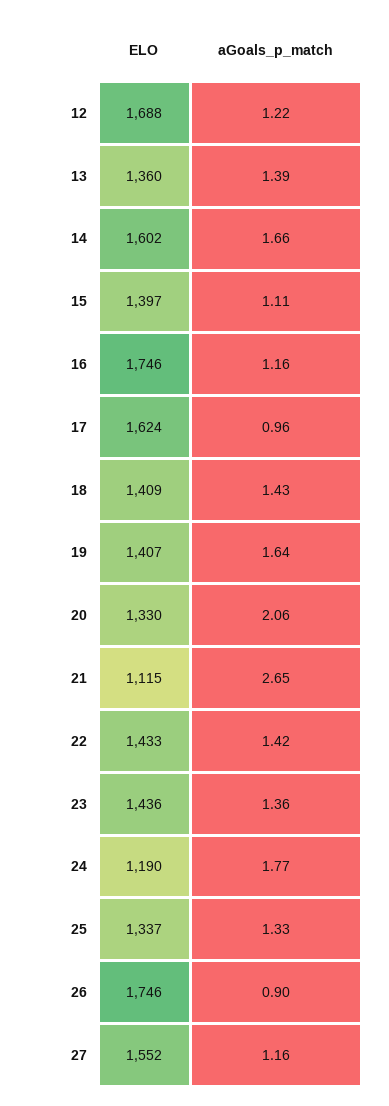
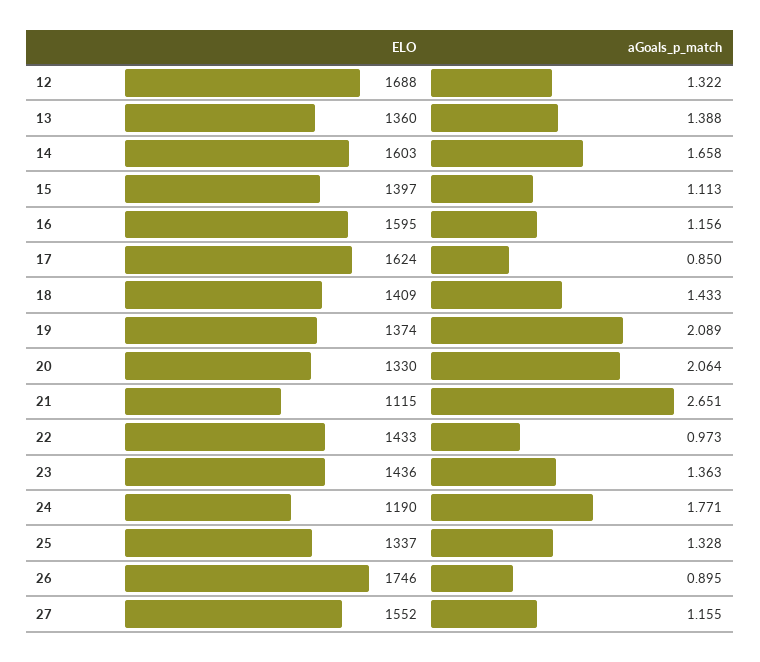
aGoals_p_match, 12: 1.22 -> 1.322
ELO, 14: 1602 -> 1603
ELO, 16: 1746 -> 1595
aGoals_p_match, 17: 0.96 -> 0.85
ELO, 19: 1407 -> 1374
aGoals_p_match, 19: 1.64 -> 2.089
aGoals_p_match, 22: 1.42 -> 0.973

